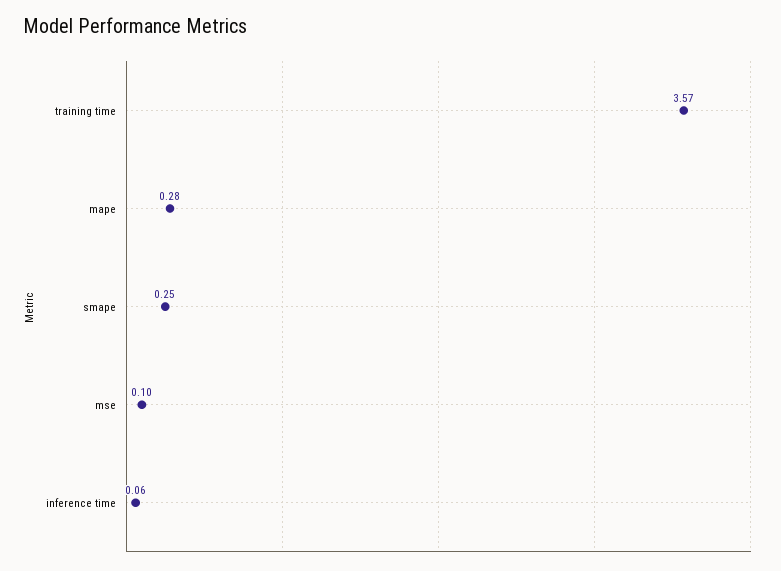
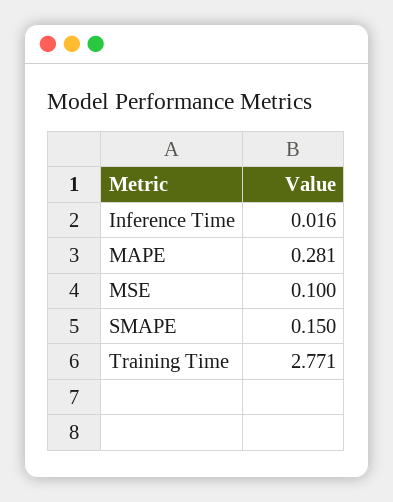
training time: 3.57 -> 2.771
smape: 0.25 -> 0.15
inference time: 0.06 -> 0.016

